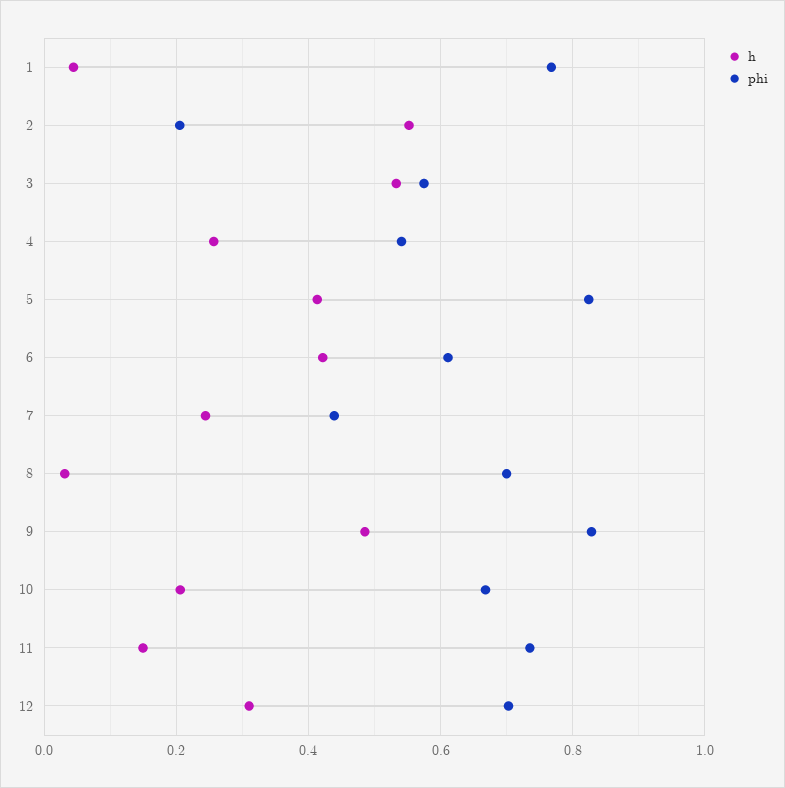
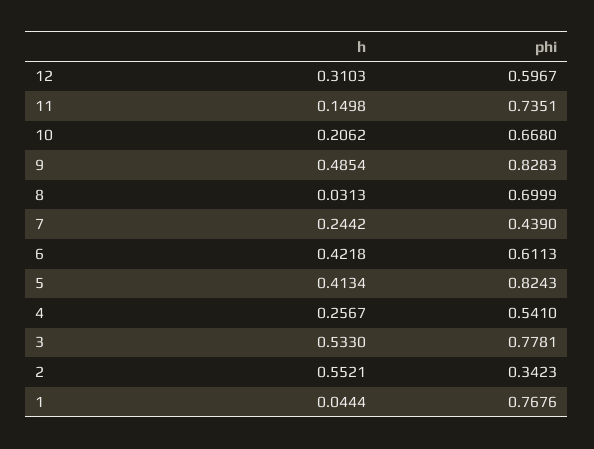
phi, 2: 0.2 -> 0.3423
phi, 3: 0.58 -> 0.7781
phi, 12: 0.7 -> 0.5967

